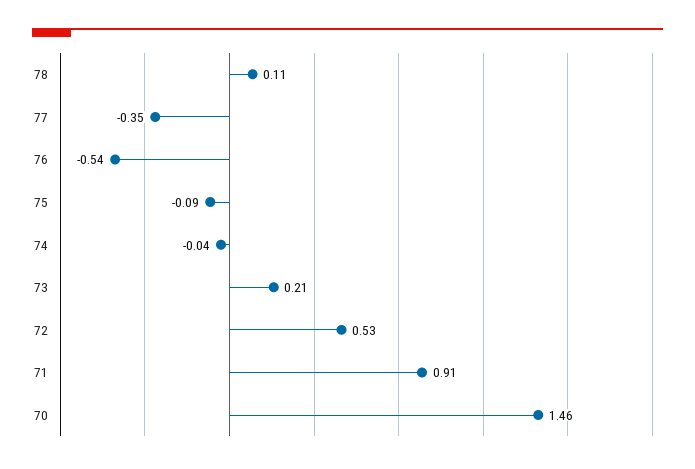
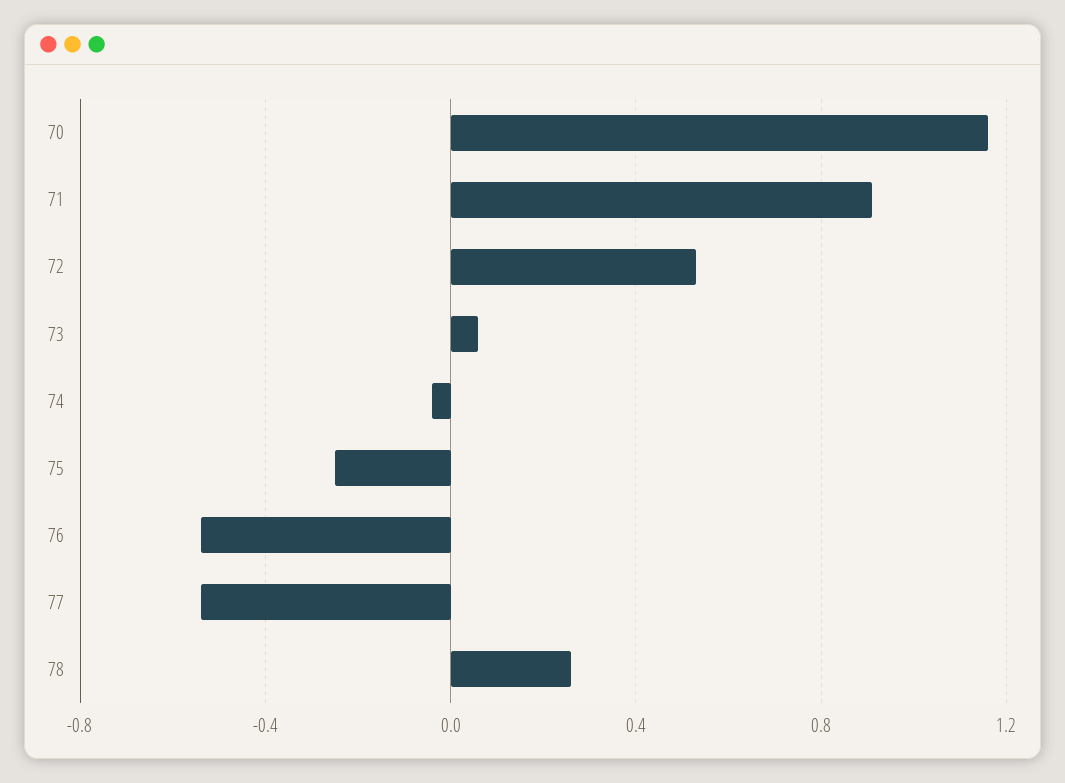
78: 0.11 -> 0.25
77: -0.35 -> -0.55
75: -0.09 -> -0.25
73: 0.21 -> 0.05
70: 1.46 -> 1.15

